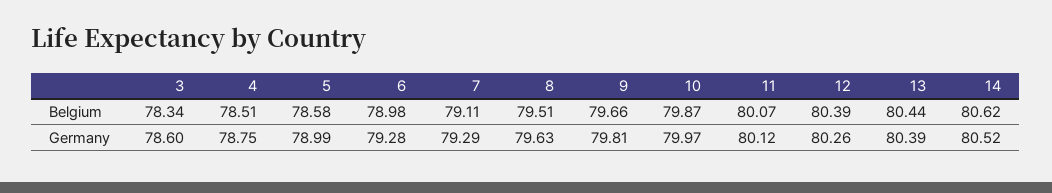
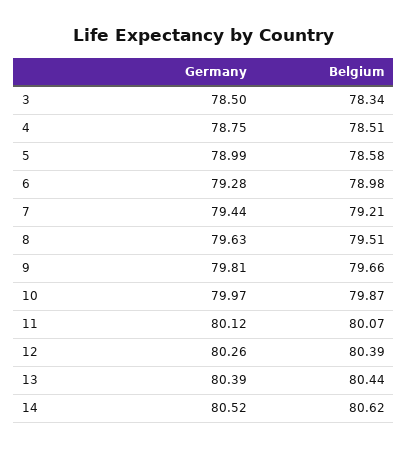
7, Belgium: 79.11 -> 79.21
3, Germany: 78.6 -> 78.5
7, Germany: 79.29 -> 79.44

